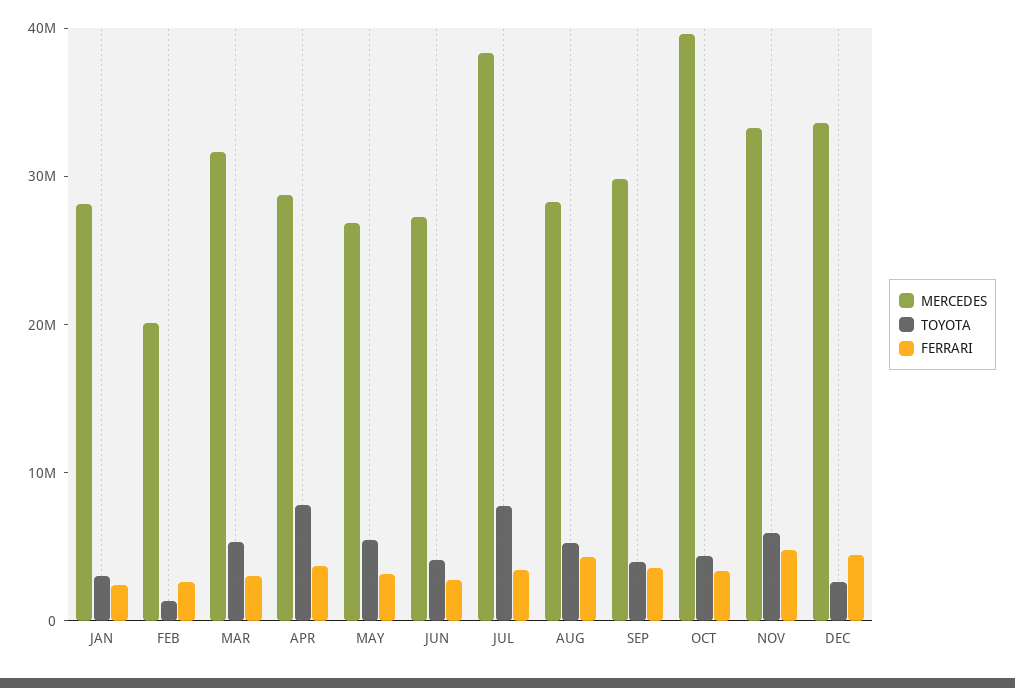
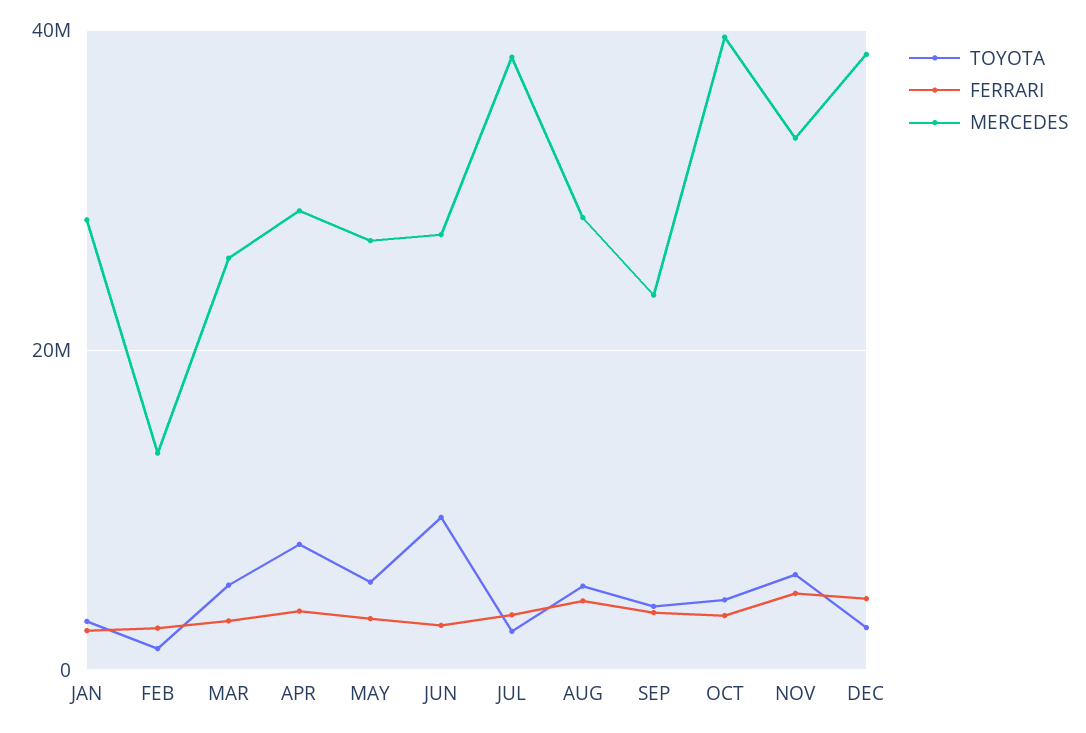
MERCEDES, FEB: 20000000 -> 14000000
MERCEDES, MAR: 32000000 -> 26000000
TOYOTA, JUN: 4000000 -> 10000000
TOYOTA, JUL: 8000000 -> 2000000
MERCEDES, SEP: 30000000 -> 24000000
MERCEDES, DEC: 34000000 -> 38000000

